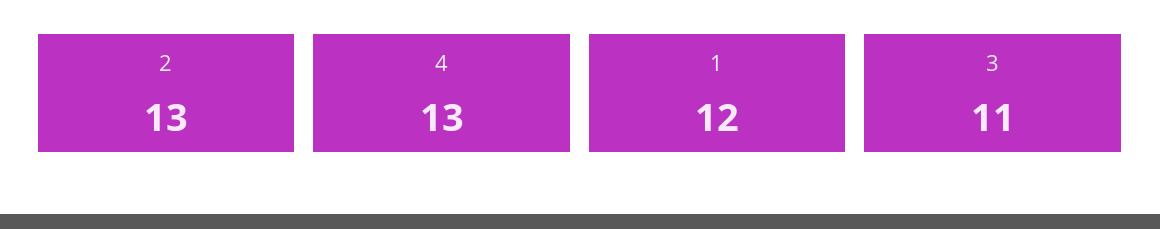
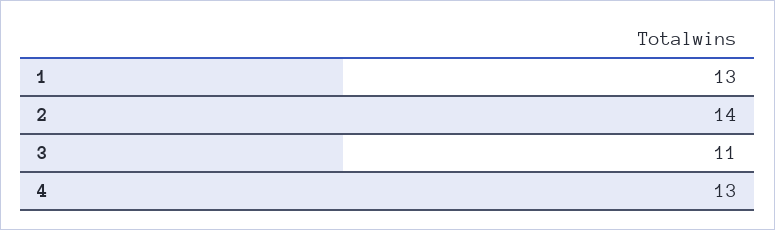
2: 13 -> 14
1: 12 -> 13

